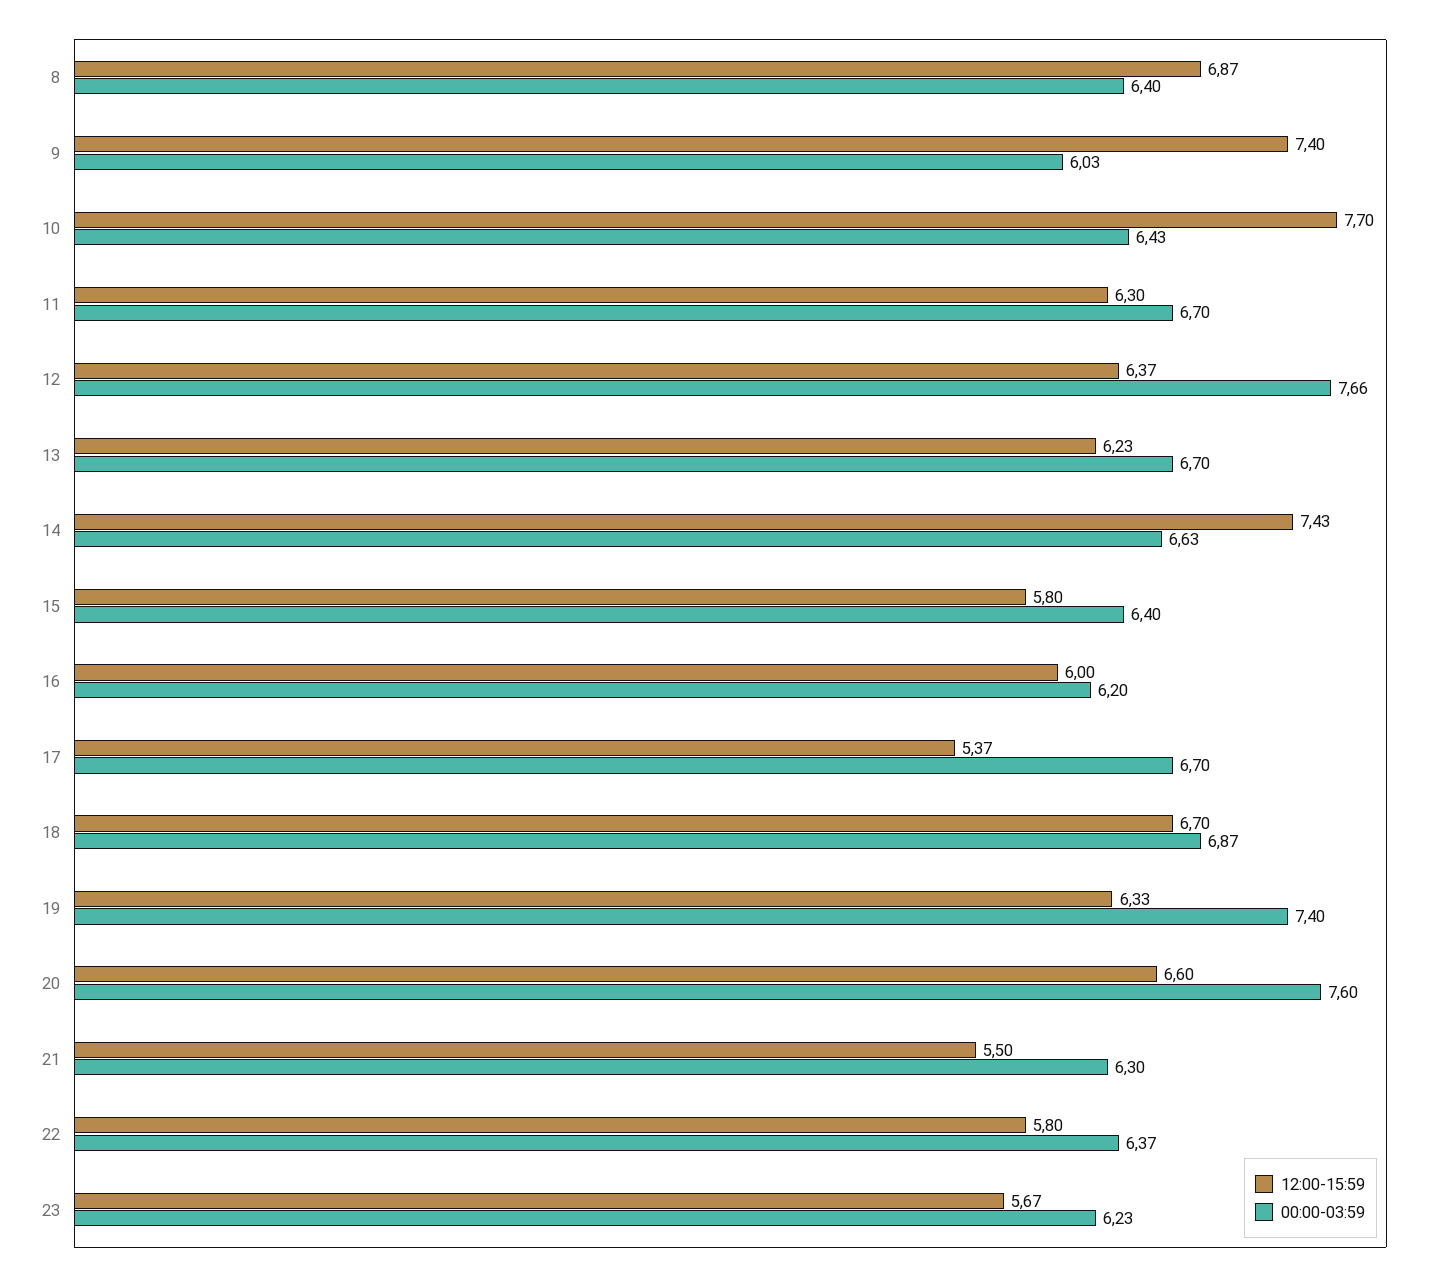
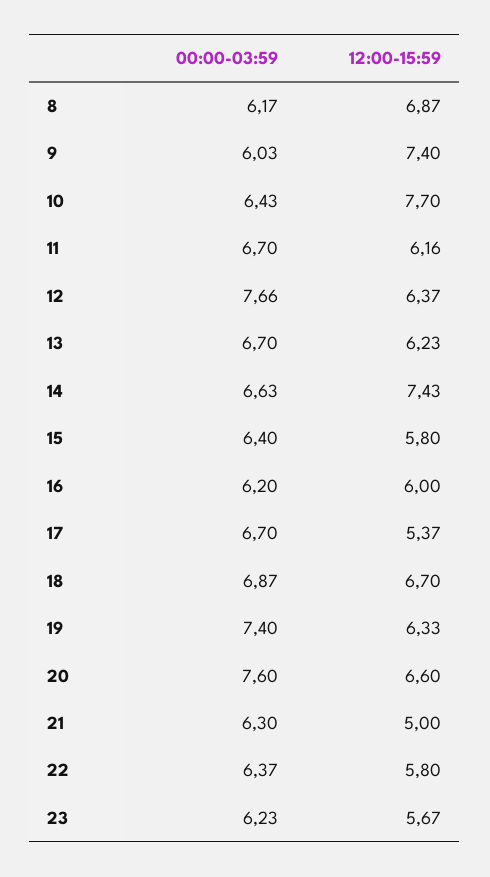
00:00-03:59, 8: 6.4 -> 6.17
12:00-15:59, 11: 6.3 -> 6.16
12:00-15:59, 21: 5.5 -> 5

